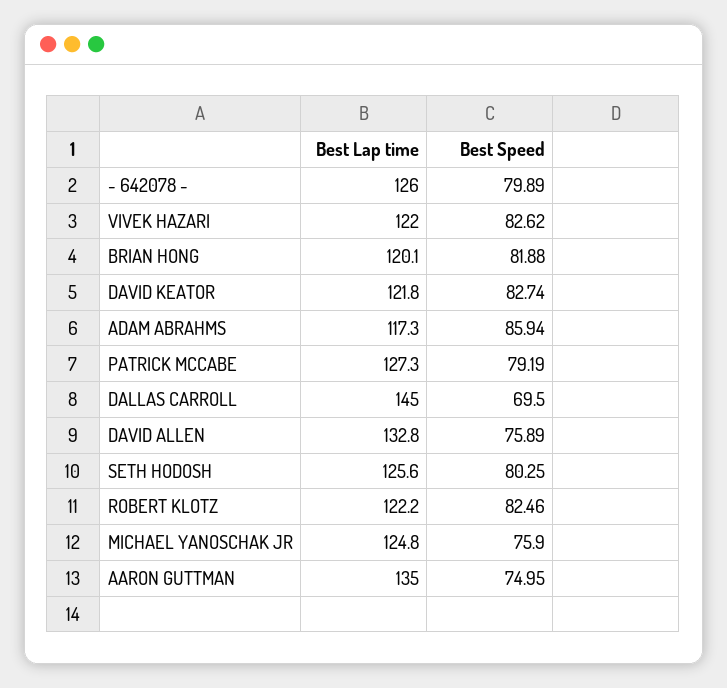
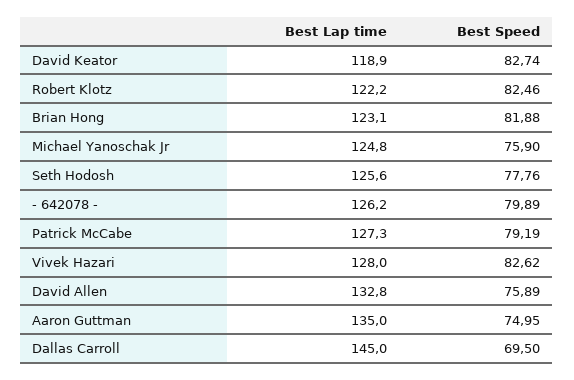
Best Lap time, - 642078 -: 126 -> 126.2
Best Lap time, VIVEK HAZARI: 122 -> 128
Best Lap time, BRIAN HONG: 120.1 -> 123.1
Best Lap time, DAVID KEATOR: 121.8 -> 118.9
Best Lap time, ADAM ABRAHMS: 117.3 -> none
Best Speed, ADAM ABRAHMS: 85.94 -> none
Best Speed, SETH HODOSH: 80.25 -> 77.76

